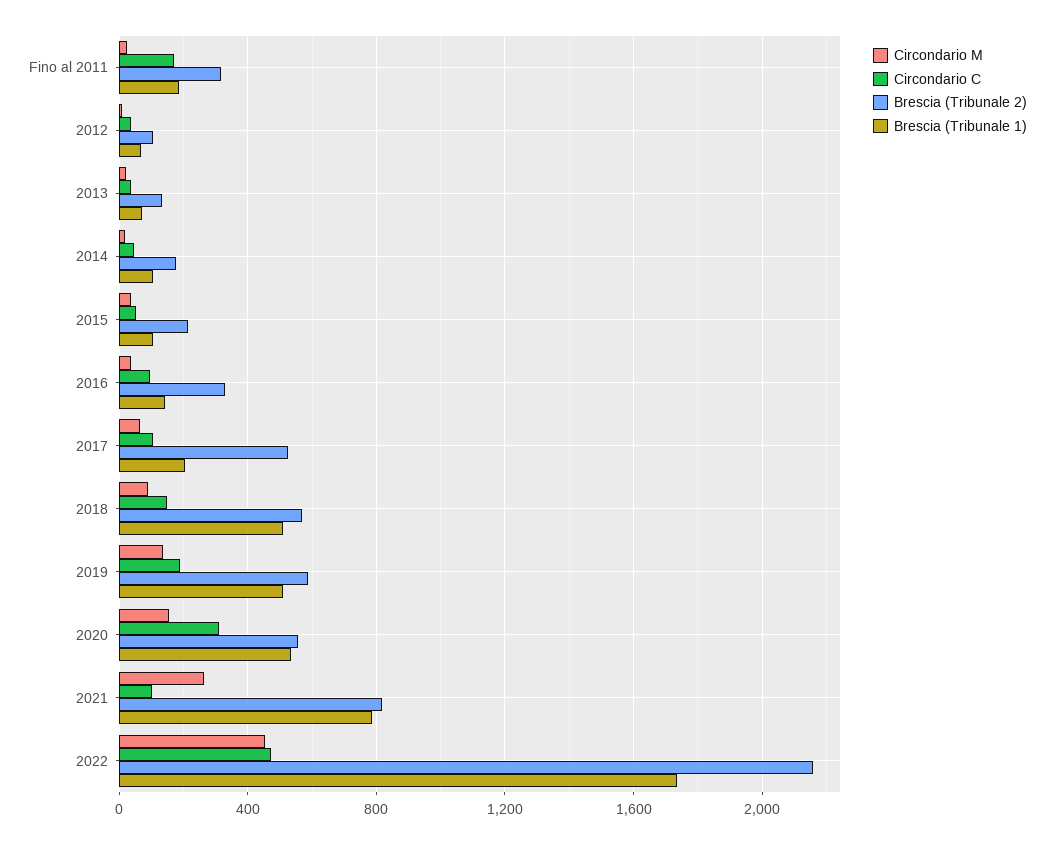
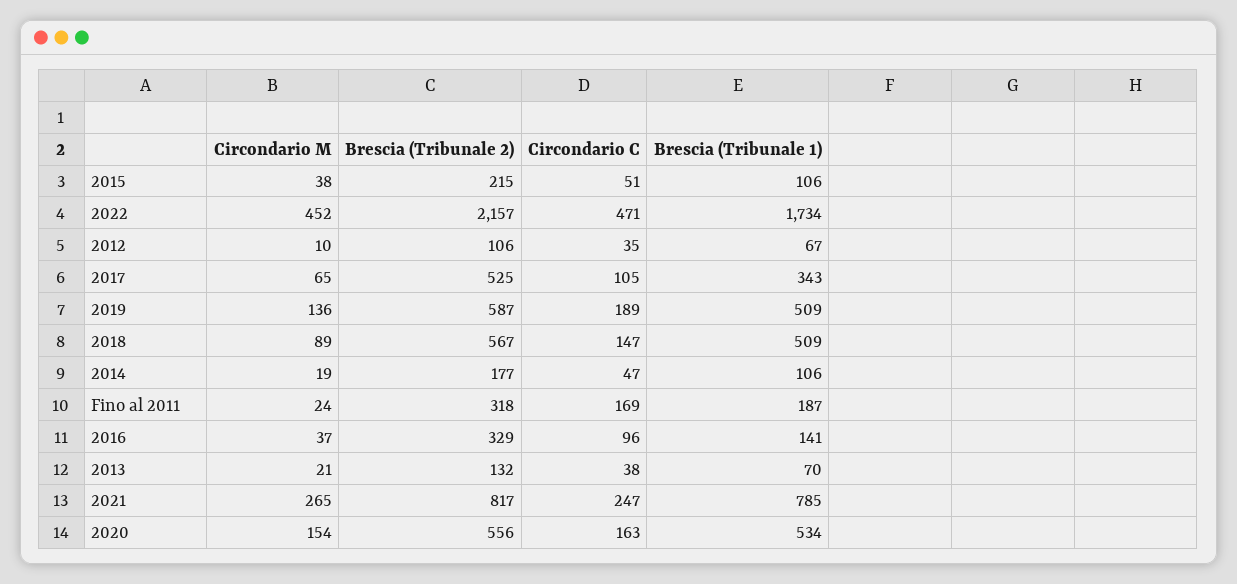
Brescia (Tribunale 1), 2017: 200 -> 343
Circondario C, 2020: 300 -> 163
Circondario C, 2021: 100 -> 247

